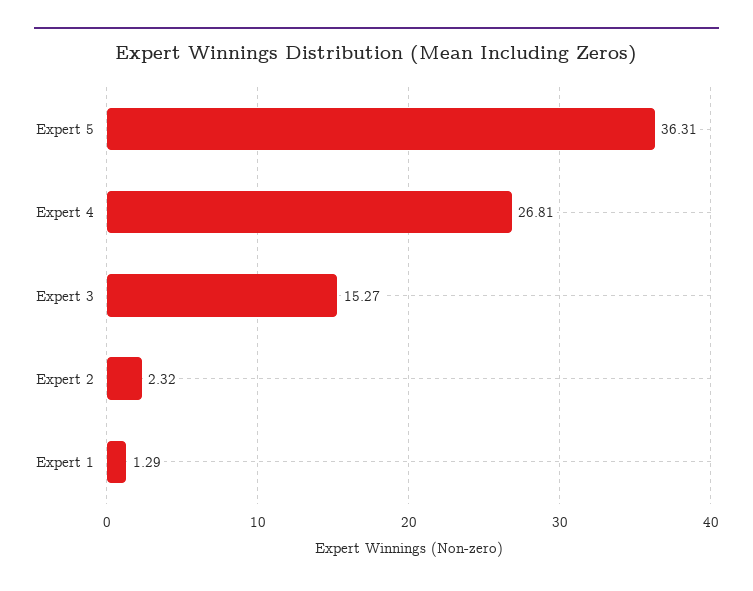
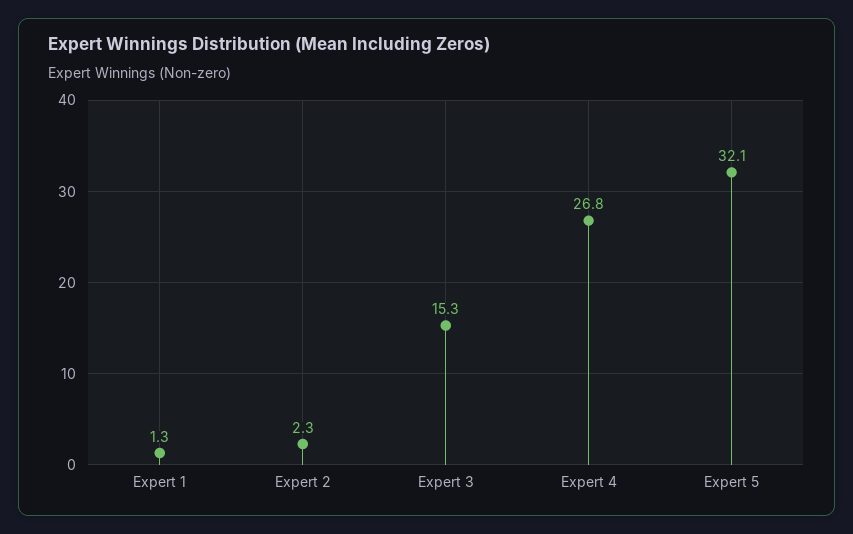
Expert 5: 36.31 -> 32.1

